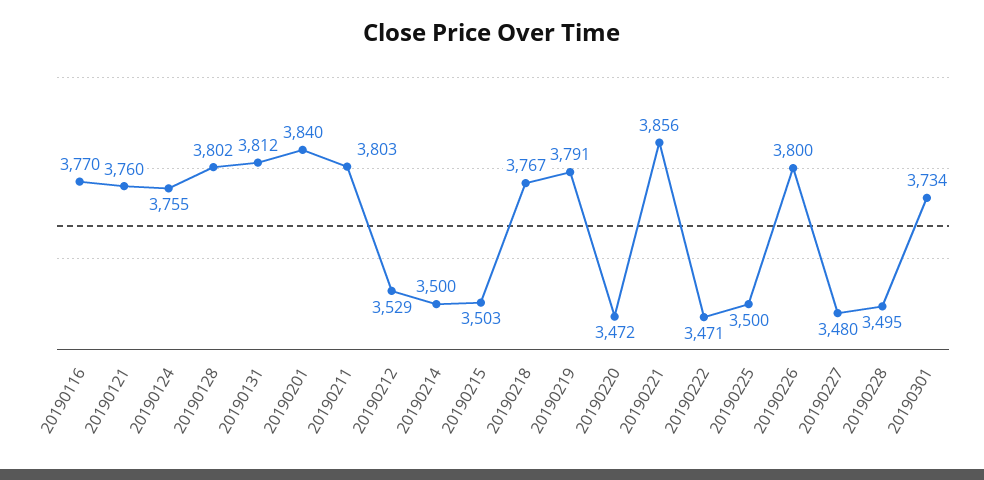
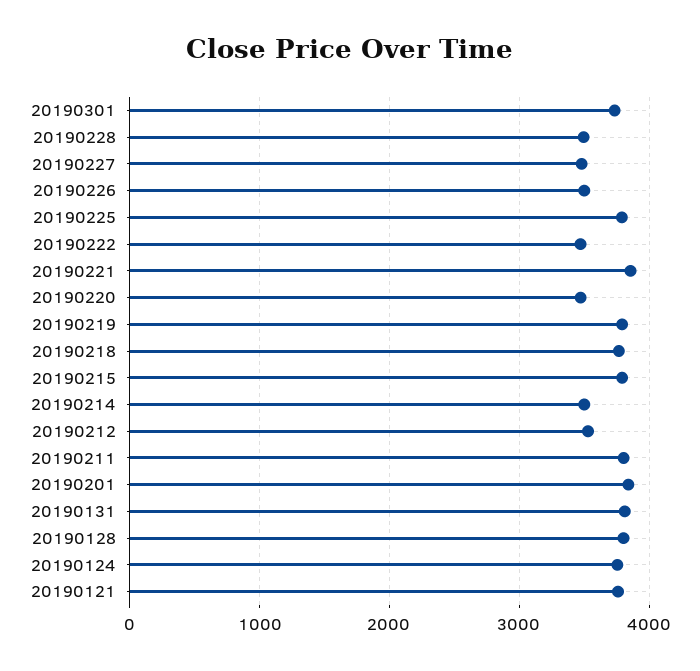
20190116: 3770 -> none
20190215: 3503 -> 3800
20190225: 3500 -> 3800
20190226: 3800 -> 3500

